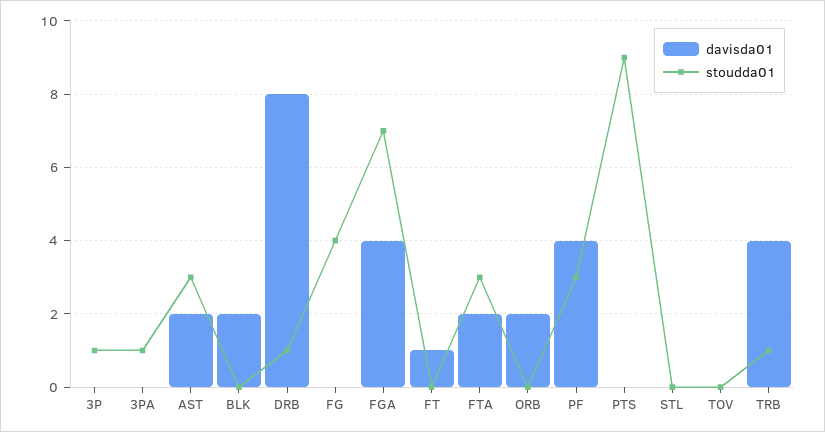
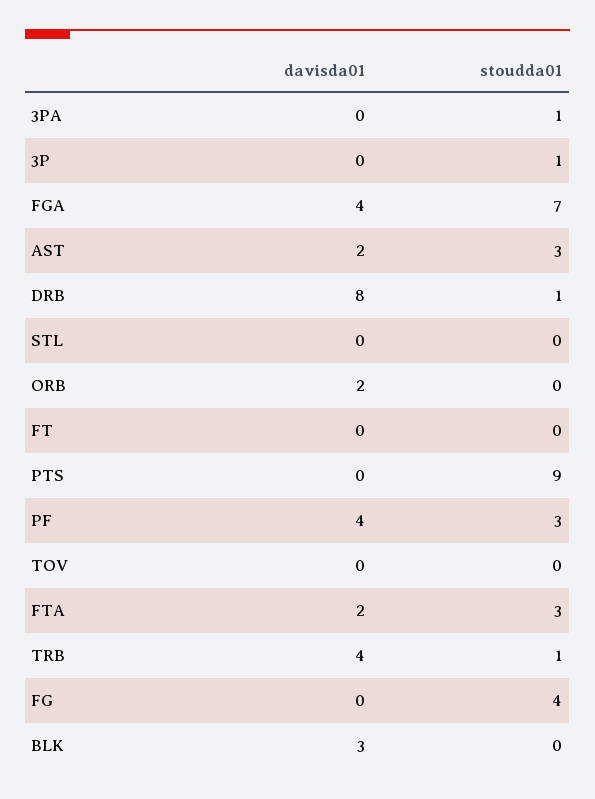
davisda01, BLK: 2 -> 3
davisda01, FT: 1 -> 0

